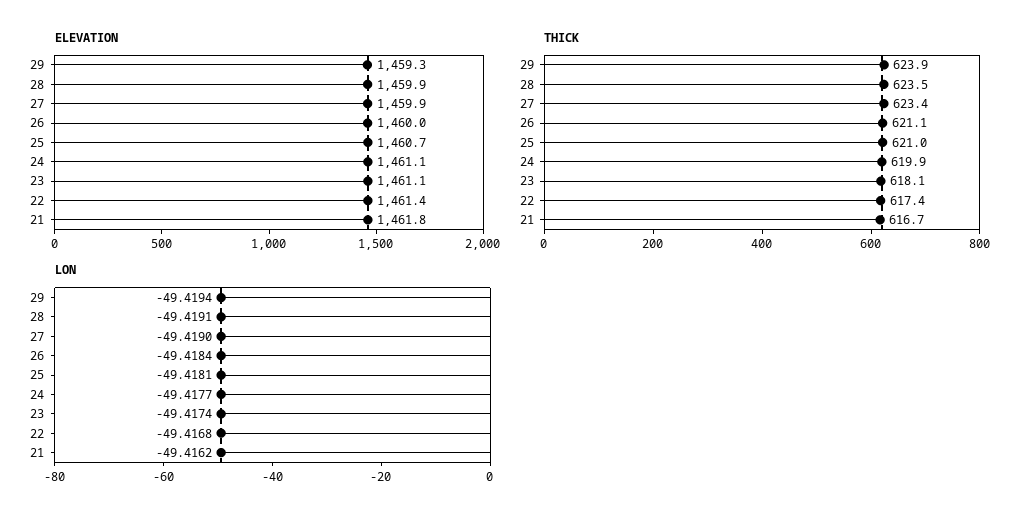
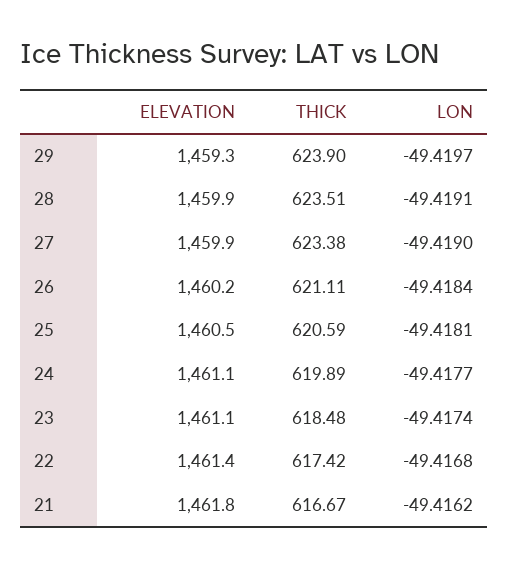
ELEVATION, 26: 1460 -> 1460.2
ELEVATION, 25: 1460.7 -> 1460.5
THICK, 25: 621 -> 620.59
THICK, 23: 618.1 -> 618.48
LON, 29: -49.4194 -> -49.4197

